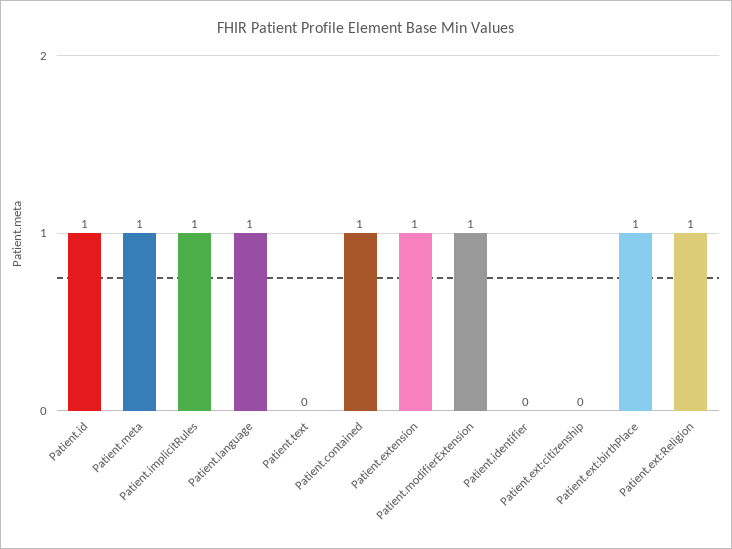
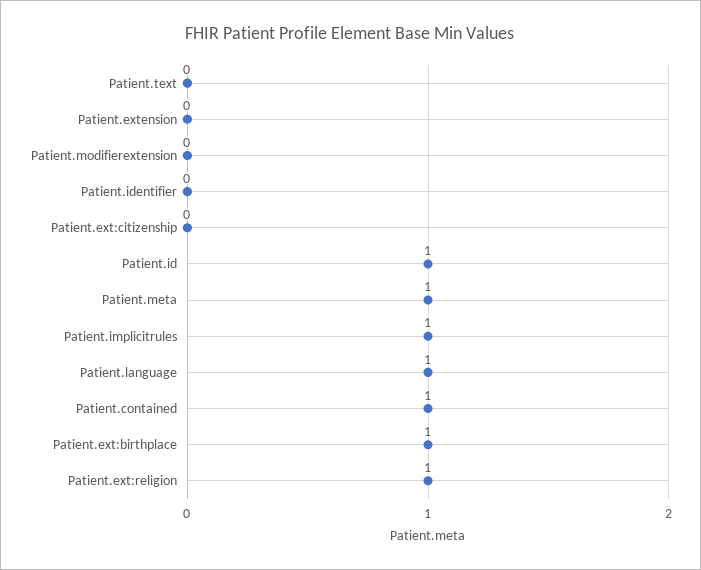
Patient.extension: 1 -> 0
Patient.modifierExtension: 1 -> 0

